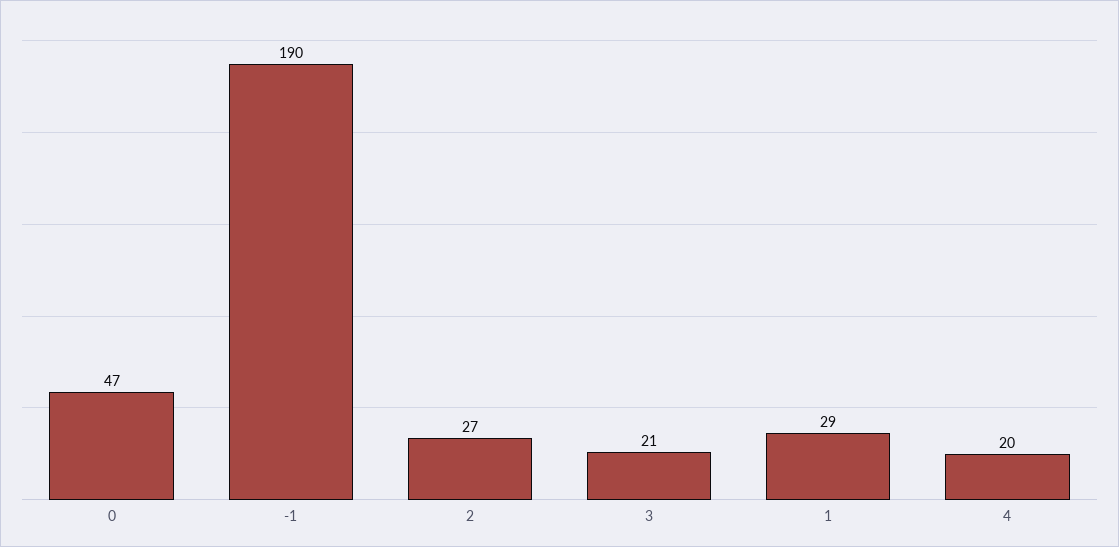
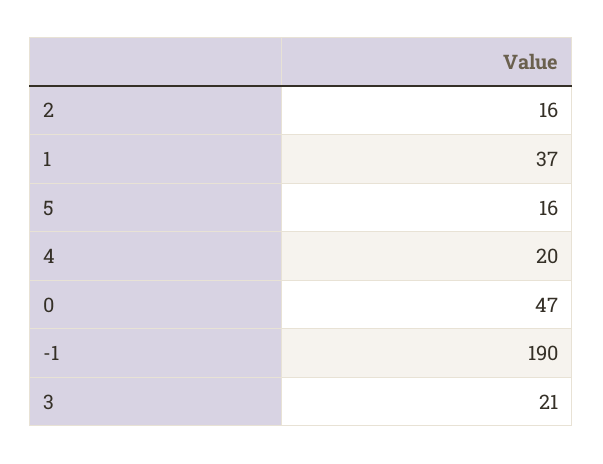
2: 27 -> 16
1: 29 -> 37
5: none -> 16

